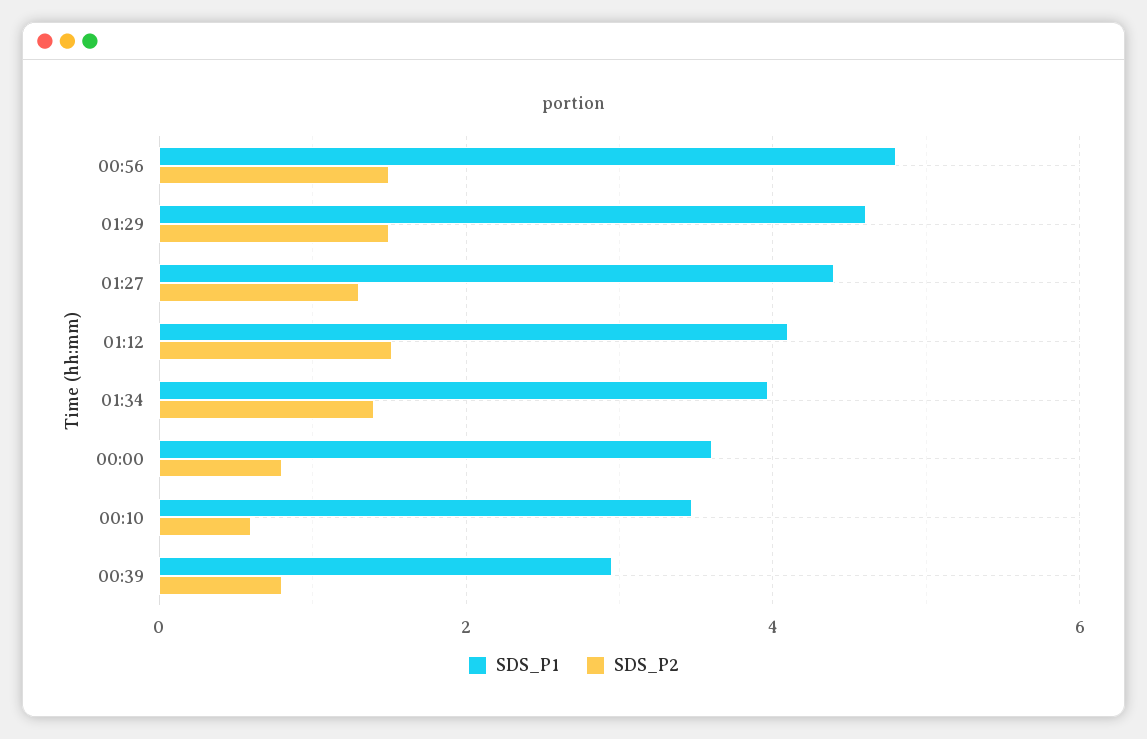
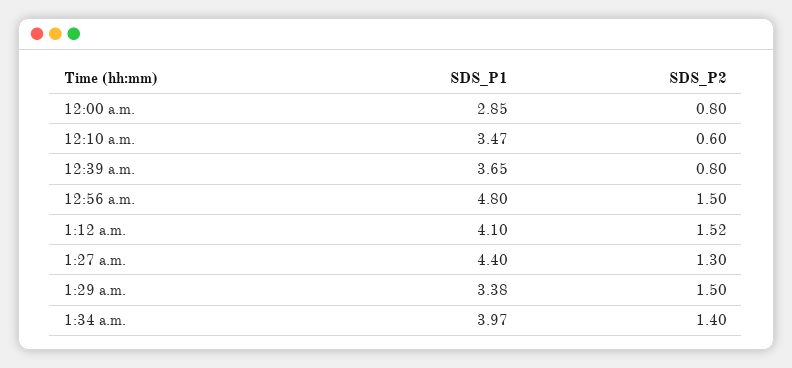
SDS_P1, 01:29: 4.6 -> 3.38
SDS_P1, 00:00: 3.6 -> 2.85
SDS_P1, 00:39: 3 -> 3.65

